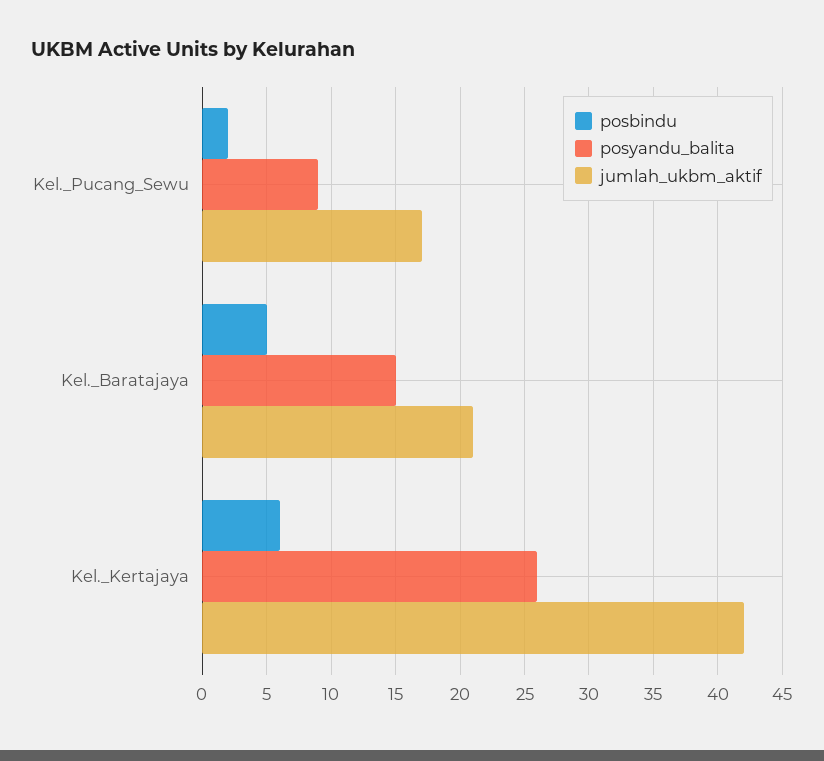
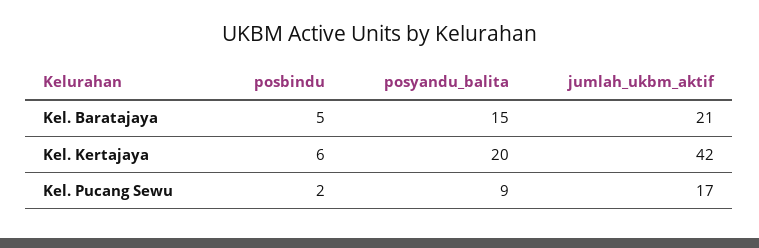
posyandu_balita, Kel._Kertajaya: 26 -> 20

